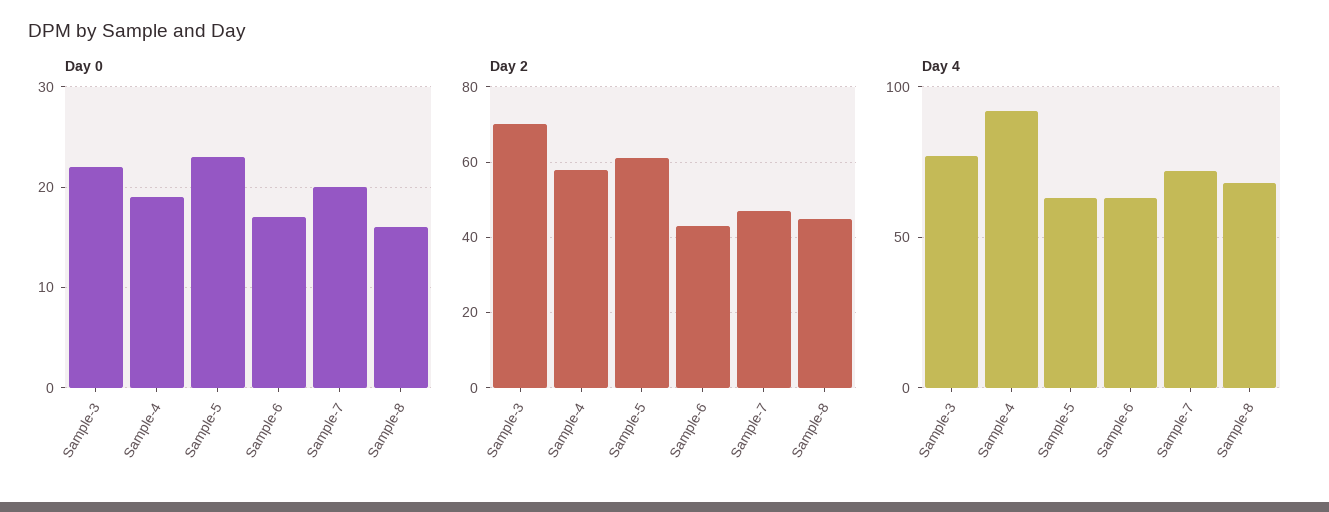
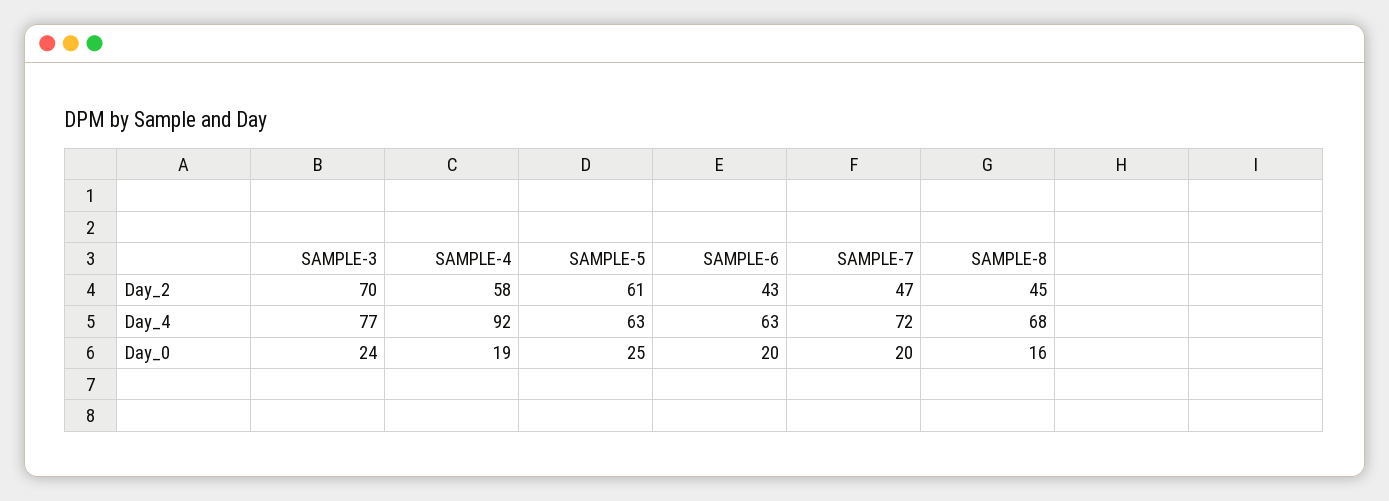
Day 0, Sample-3: 22 -> 24
Day 0, Sample-5: 23 -> 25
Day 0, Sample-6: 17 -> 20

